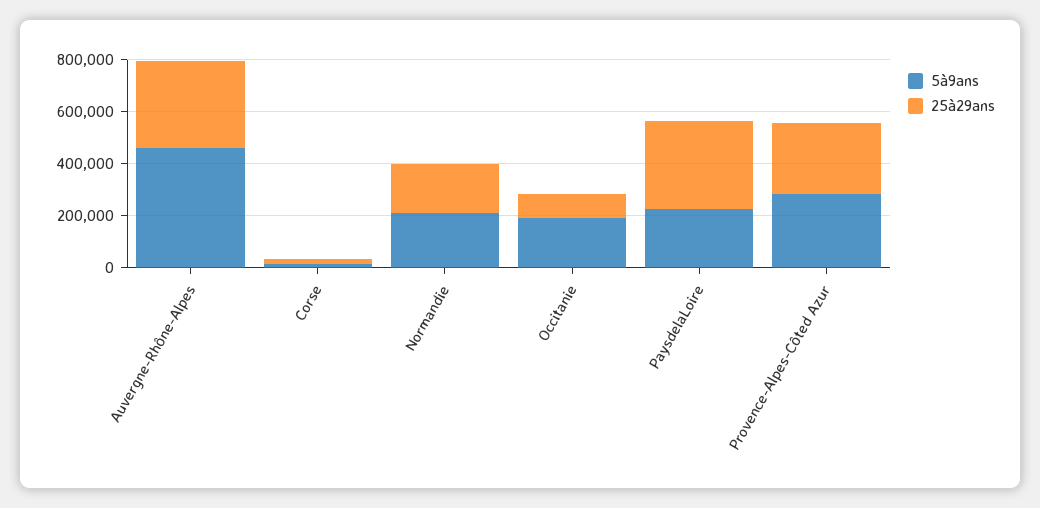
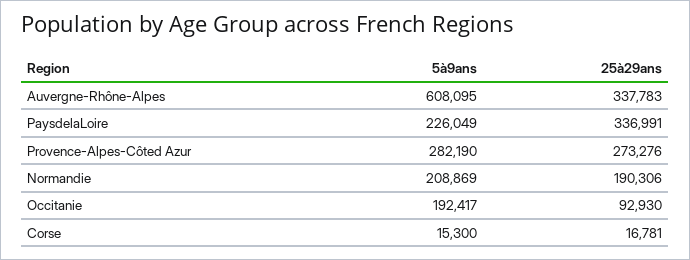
5à9ans, Auvergne-Rhône-Alpes: 450000 -> 608095

